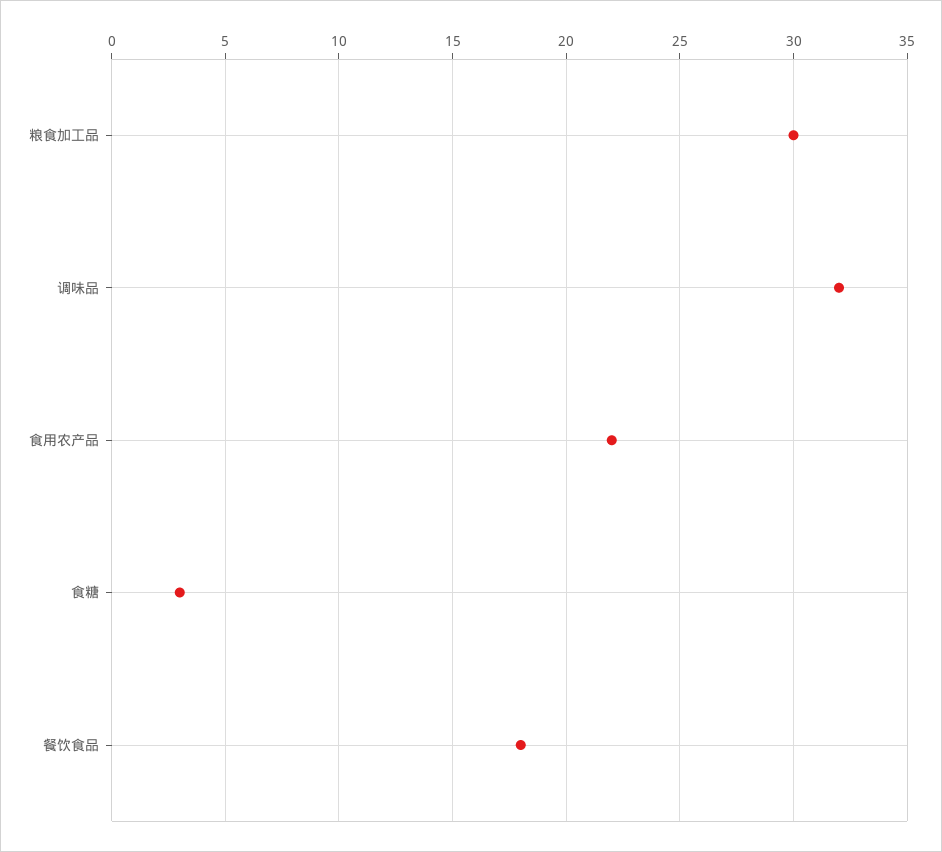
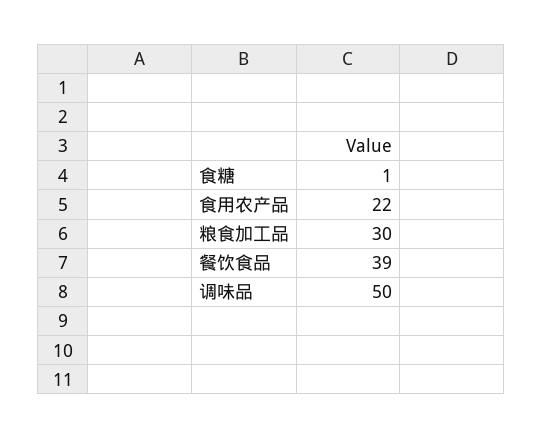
调味品: 32 -> 50
食糖: 3 -> 1
餐饮食品: 18 -> 39

